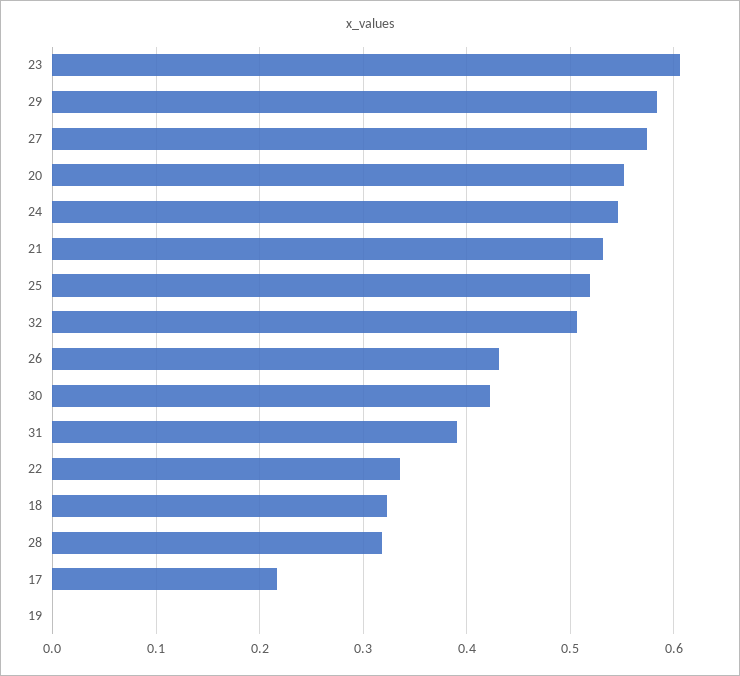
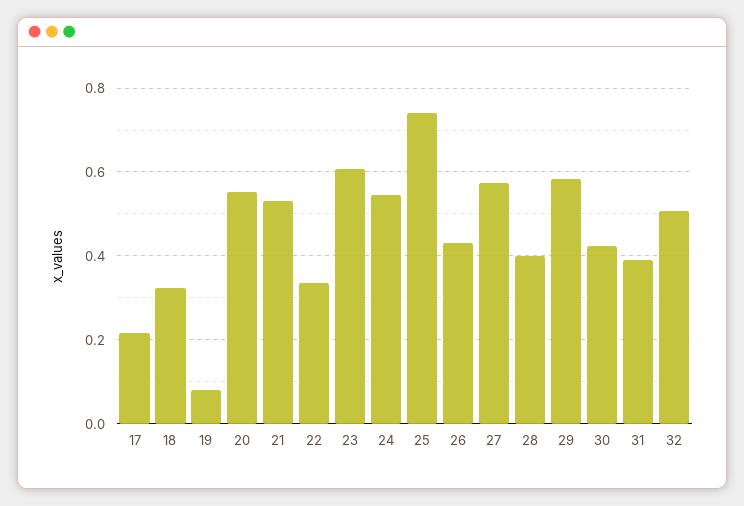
25: 0.52 -> 0.74
28: 0.32 -> 0.4
19: 0 -> 0.08

